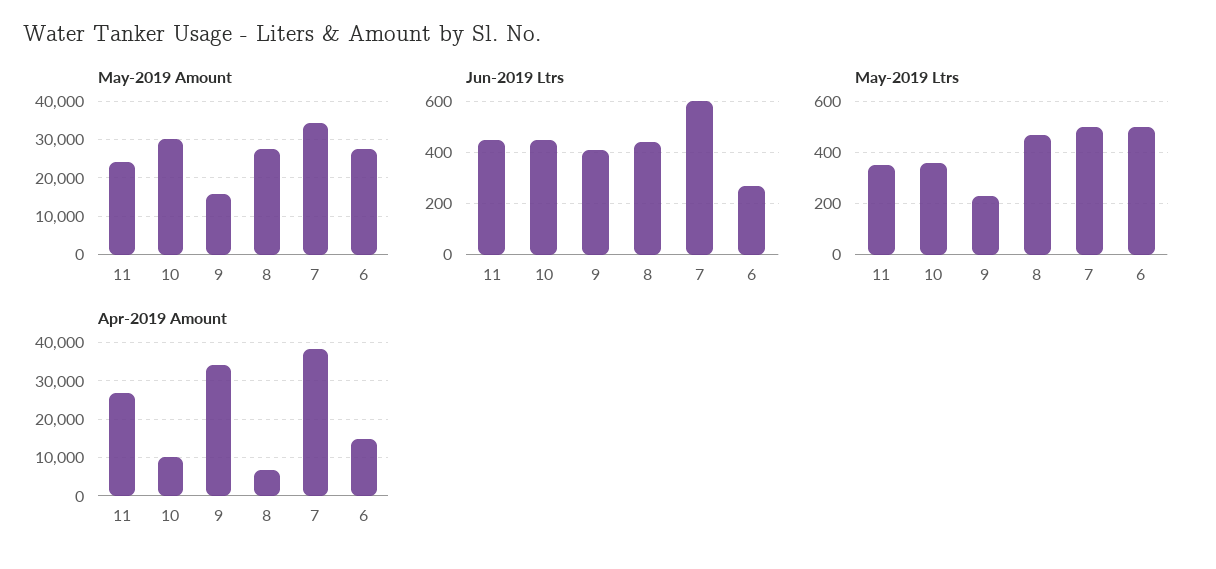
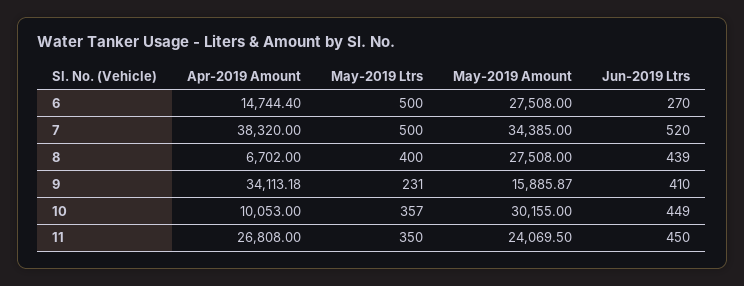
Jun-2019 Ltrs, 7: 600 -> 520
May-2019 Ltrs, 8: 475 -> 400

